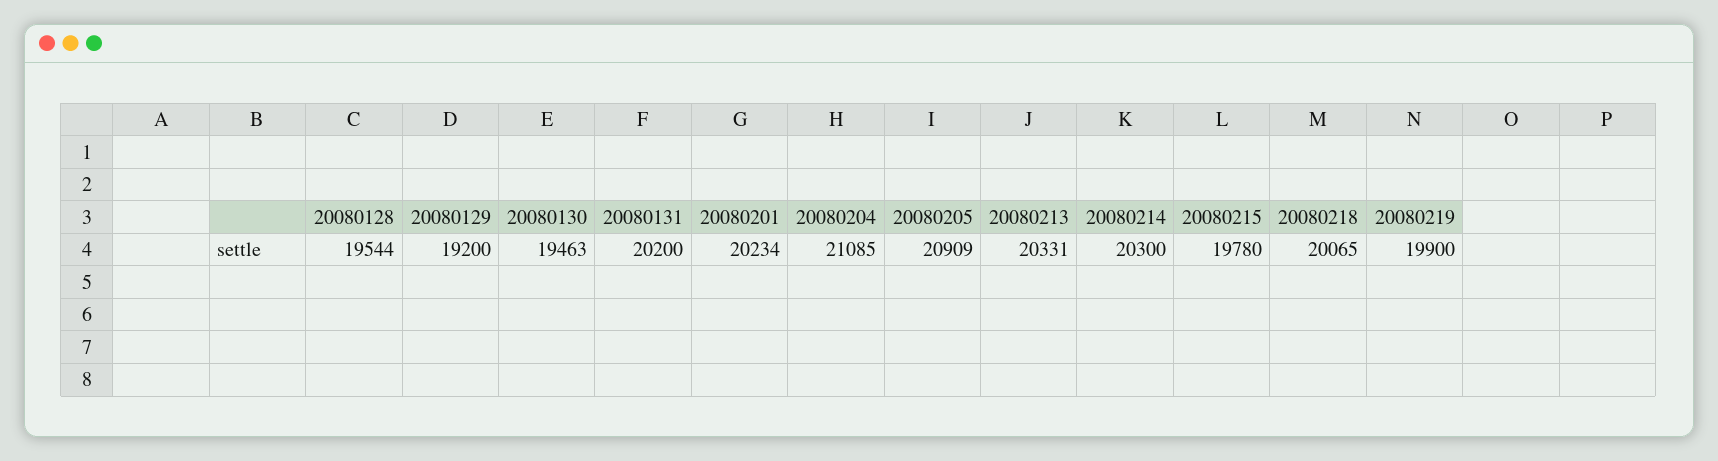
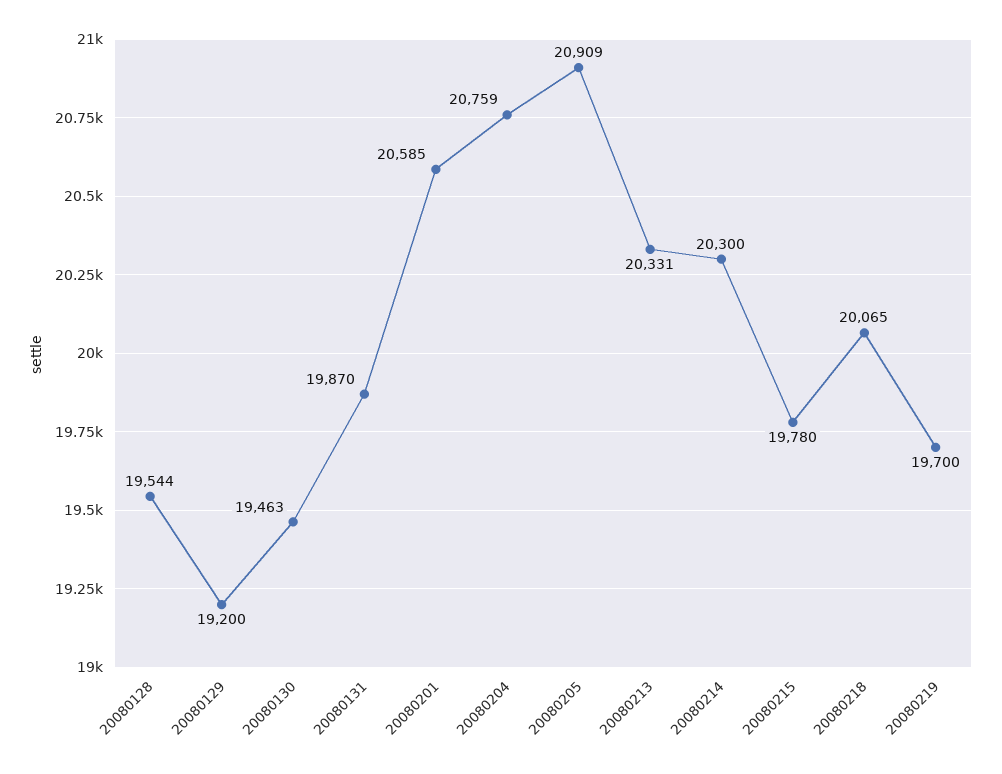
20080131: 20200 -> 19870
20080201: 20234 -> 20585
20080204: 21085 -> 20759
20080219: 19900 -> 19700

